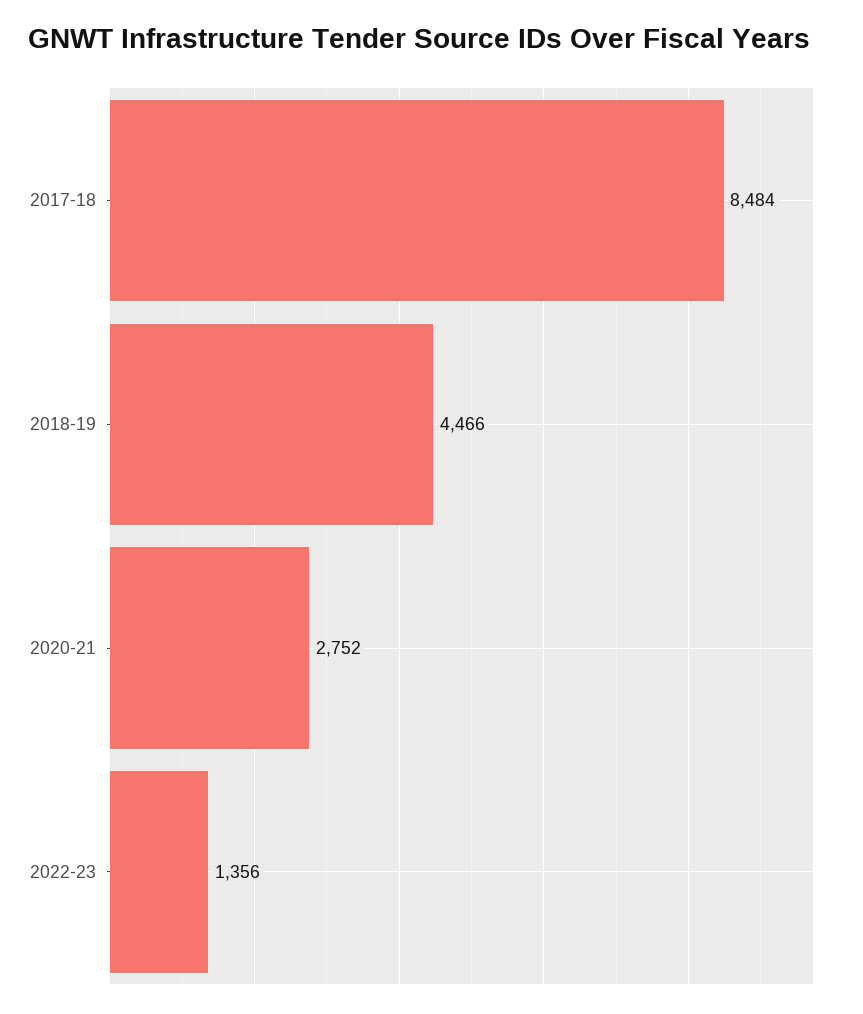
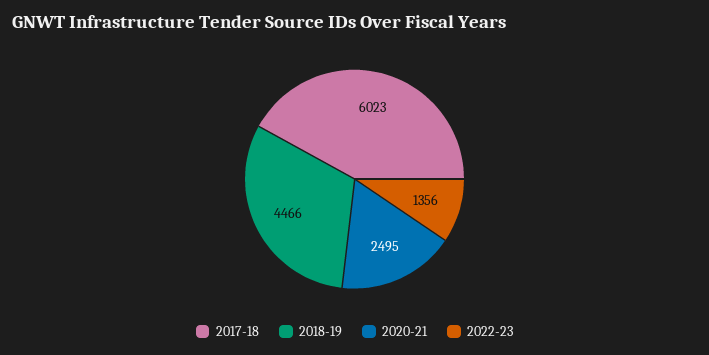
2017-18: 8484 -> 6023
2020-21: 2752 -> 2495

